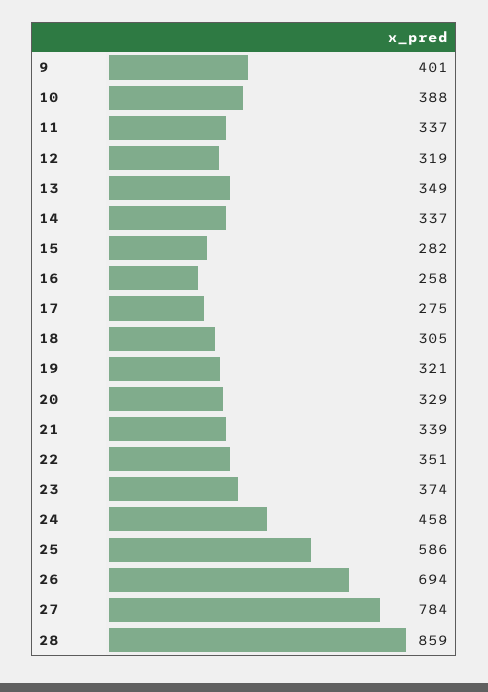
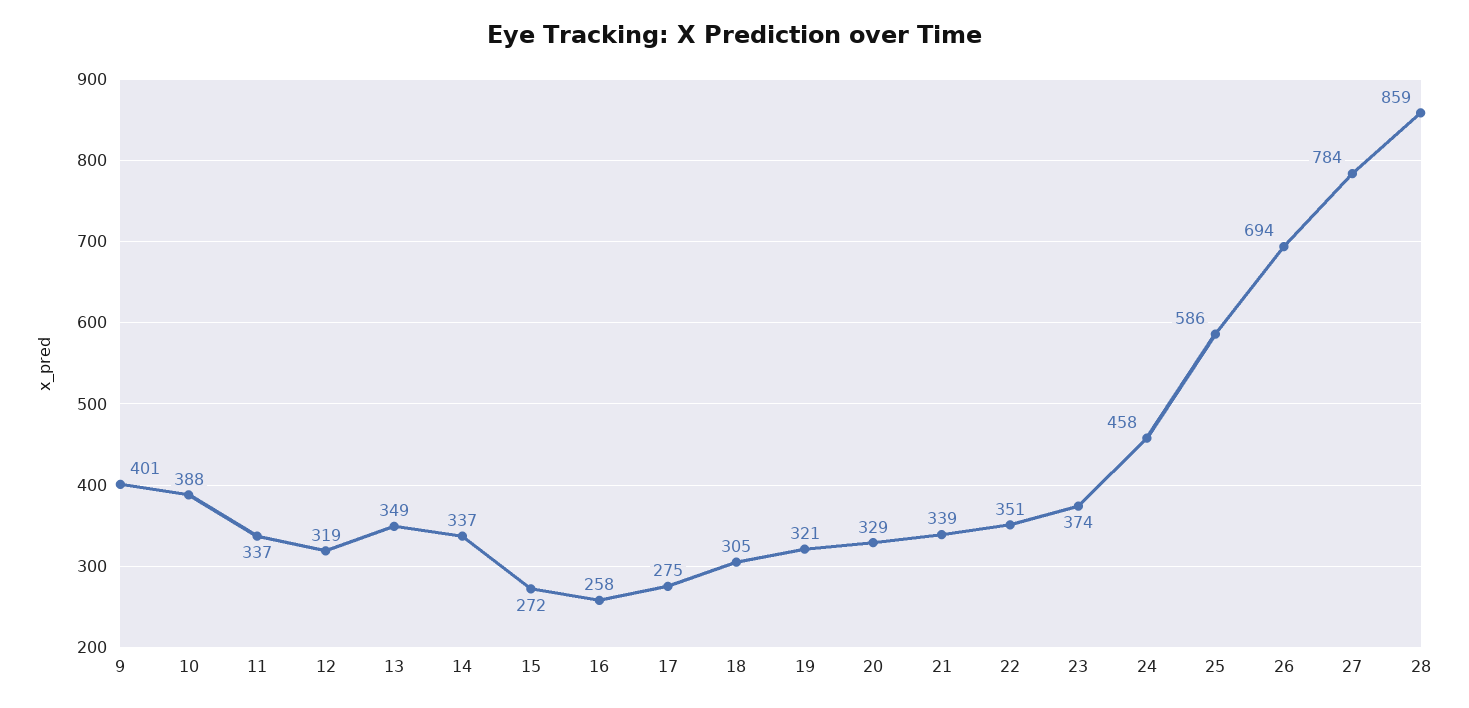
15: 282 -> 272

